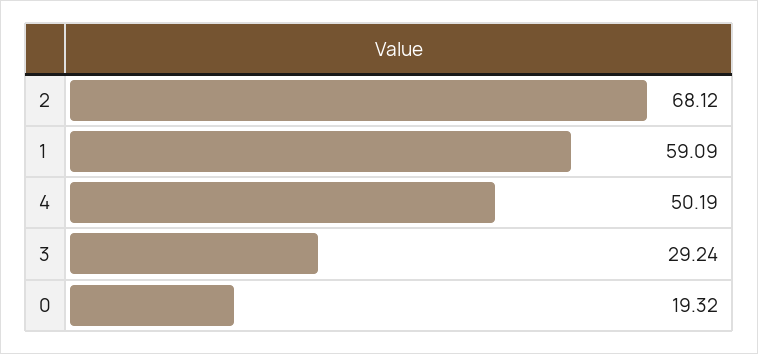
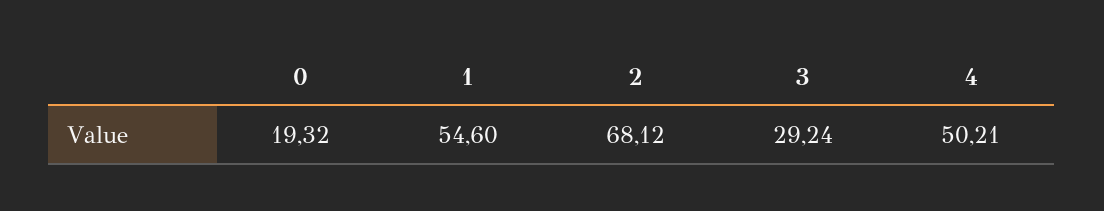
1: 59.09 -> 54.6
4: 50.19 -> 50.21

